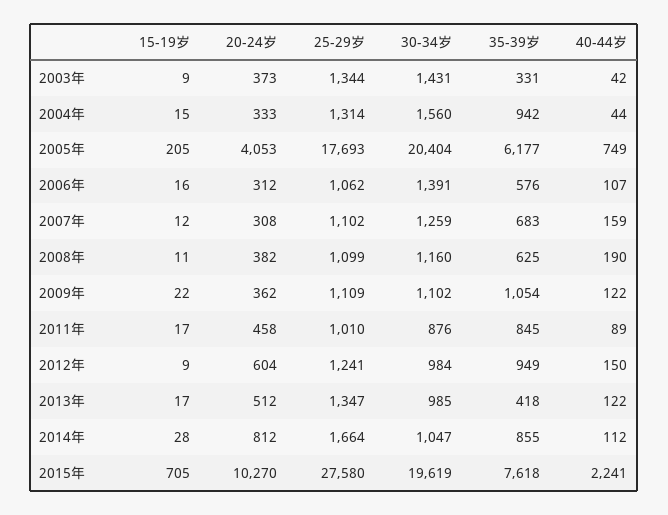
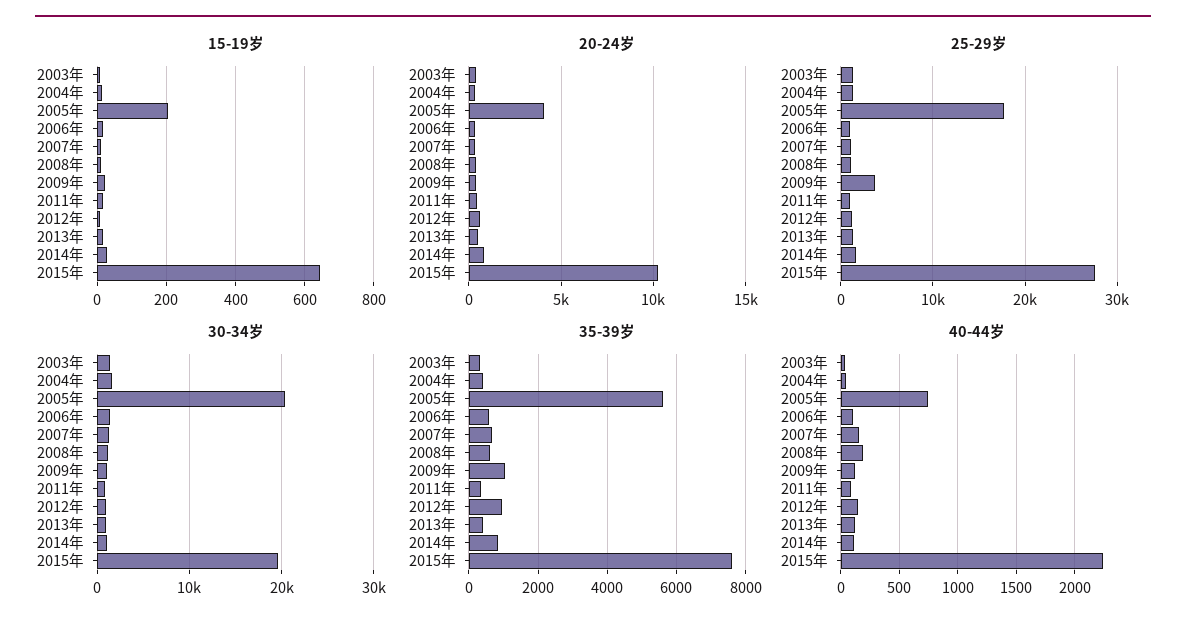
35-39岁, 2004年: 942 -> 400
35-39岁, 2005年: 6177 -> 5600
25-29岁, 2009年: 1109 -> 4000
35-39岁, 2011年: 845 -> 400
15-19岁, 2015年: 705 -> 640

